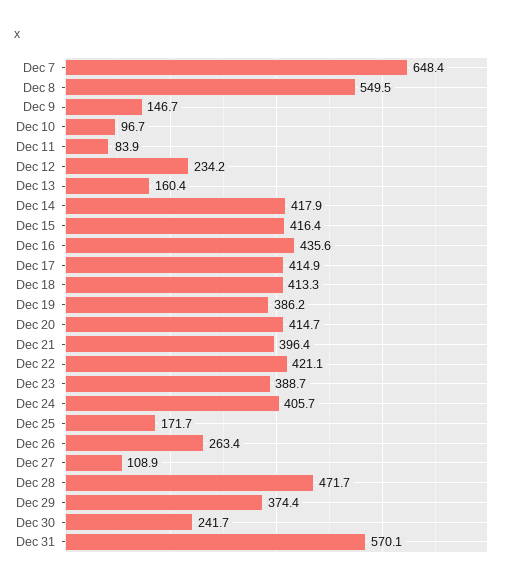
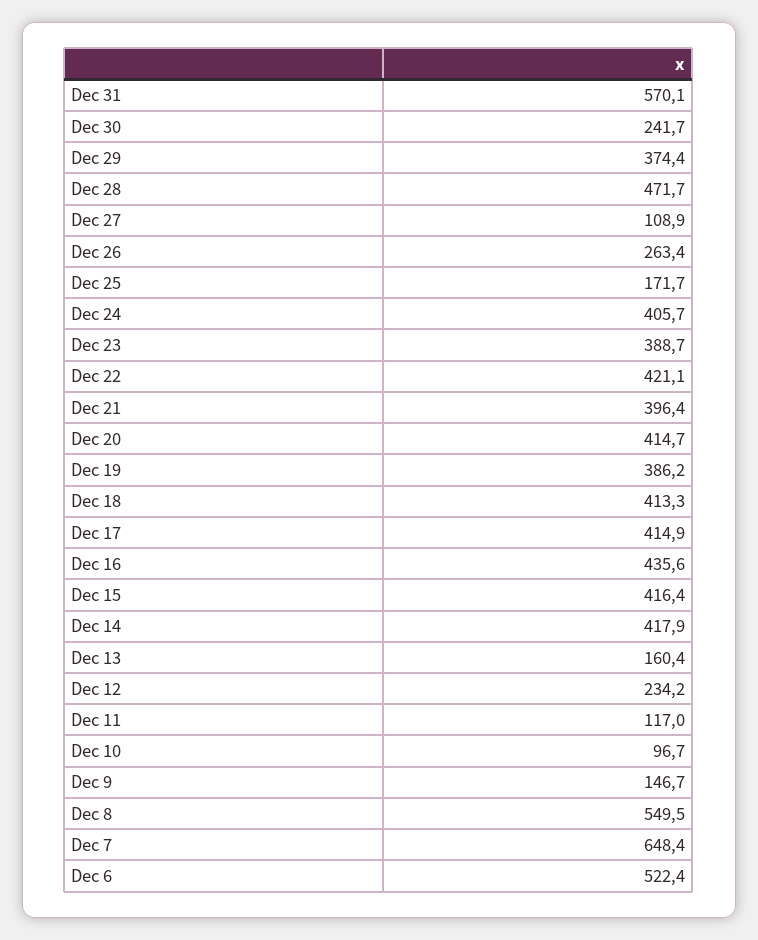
Dec 11: 83.9 -> 117
Dec 6: none -> 522.4

